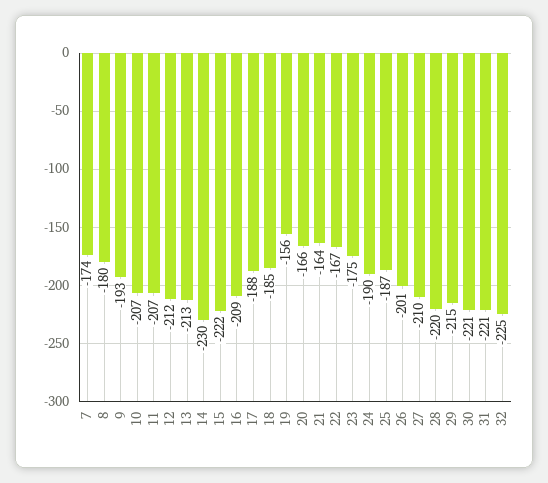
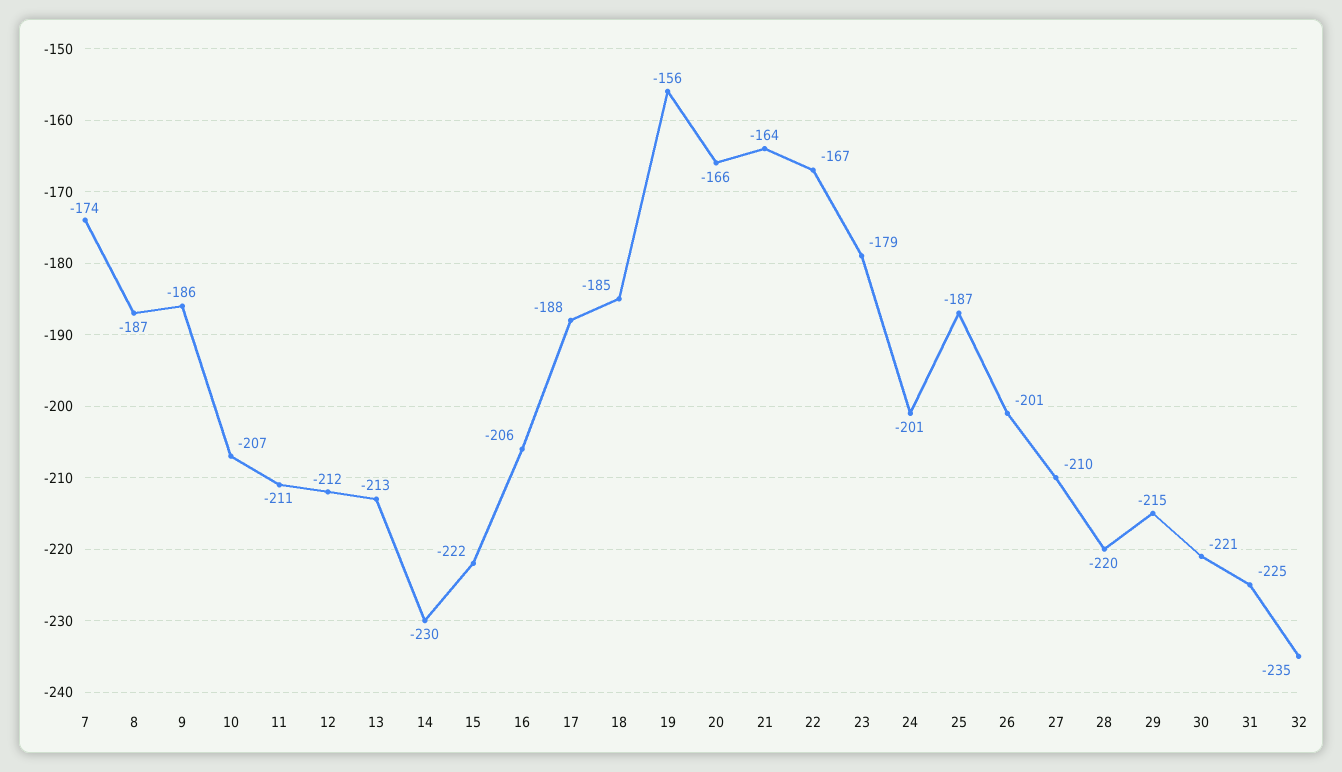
8: -180 -> -187
9: -193 -> -186
11: -207 -> -211
16: -209 -> -206
23: -175 -> -179
24: -190 -> -201
31: -221 -> -225
32: -225 -> -235

